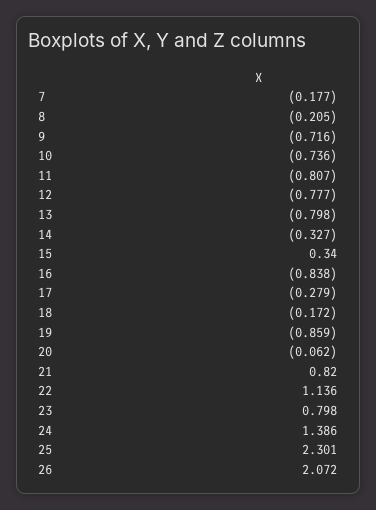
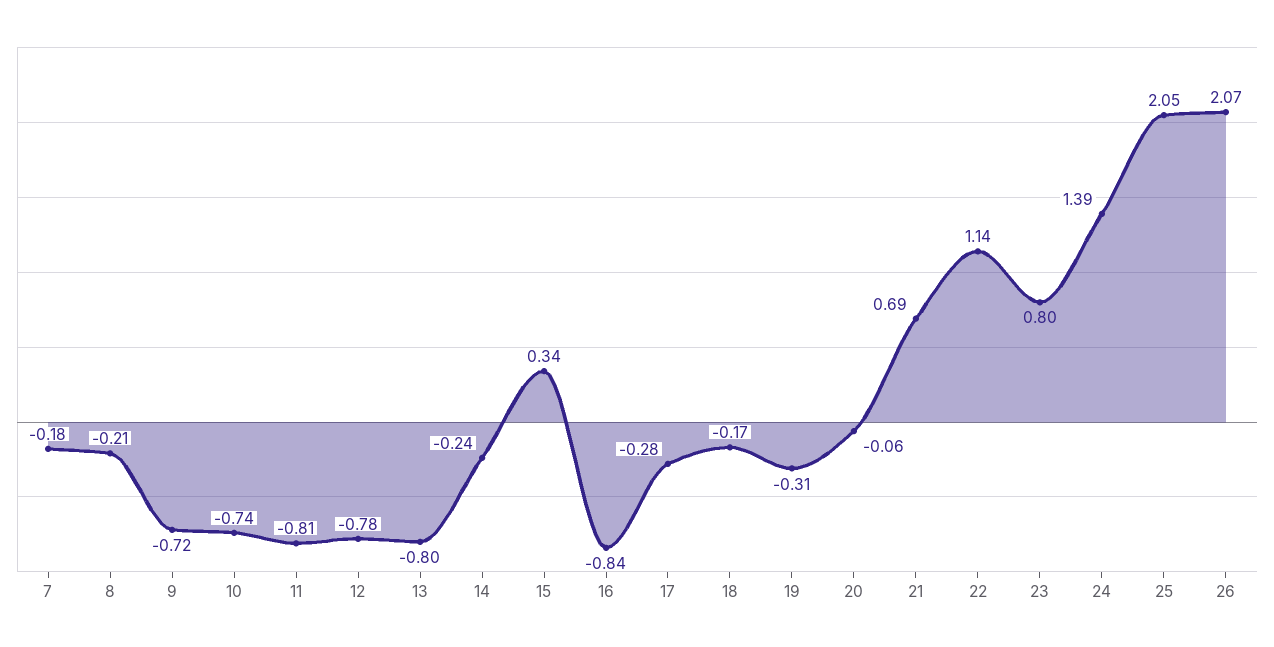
14: -0.327 -> -0.24
19: -0.859 -> -0.31
21: 0.82 -> 0.69
25: 2.301 -> 2.05

